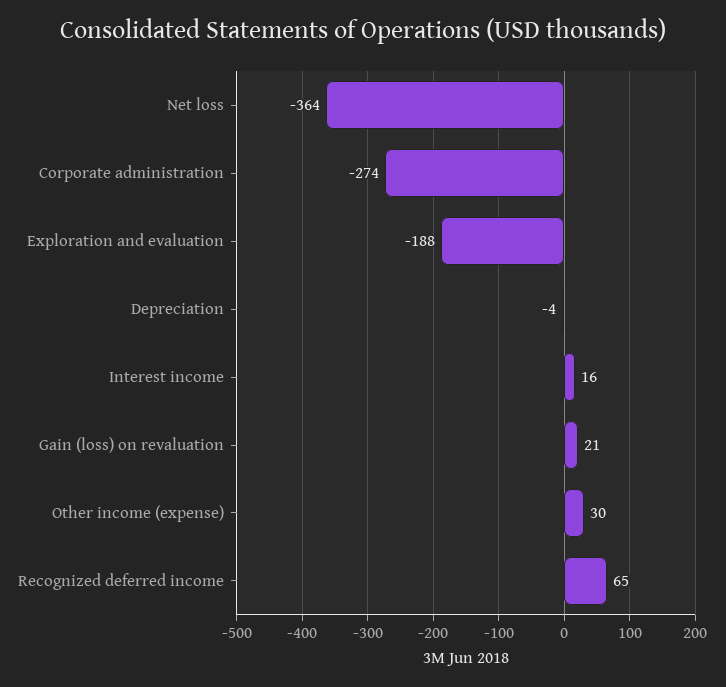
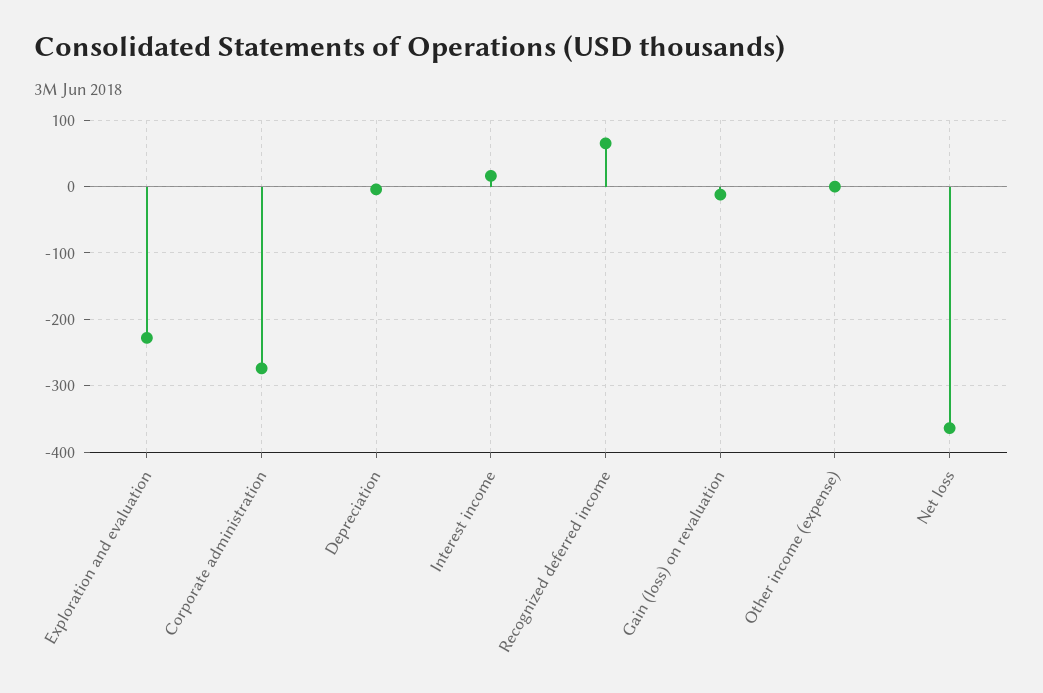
Exploration and evaluation: -188 -> -230
Gain (loss) on revaluation: 21 -> -10
Other income (expense): 30 -> 0

